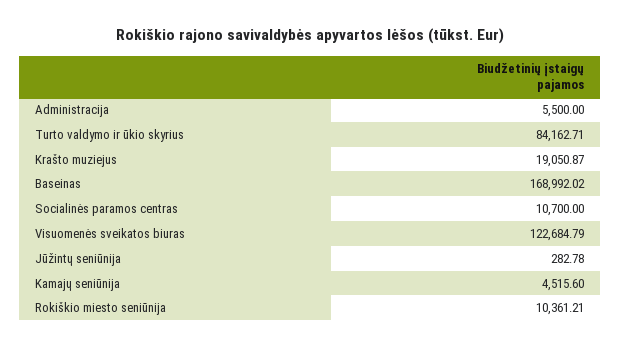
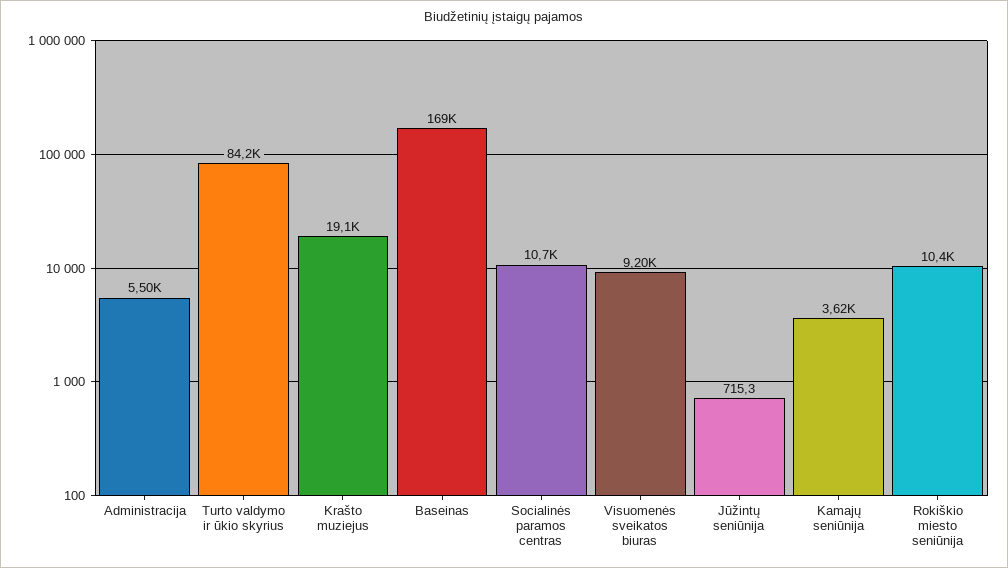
Visuomenės sveikatos biuras: 122684.79 -> 9200
Jūžintų seniūnija: 282.78 -> 715.3
Kamajų seniūnija: 4515.6 -> 3620

